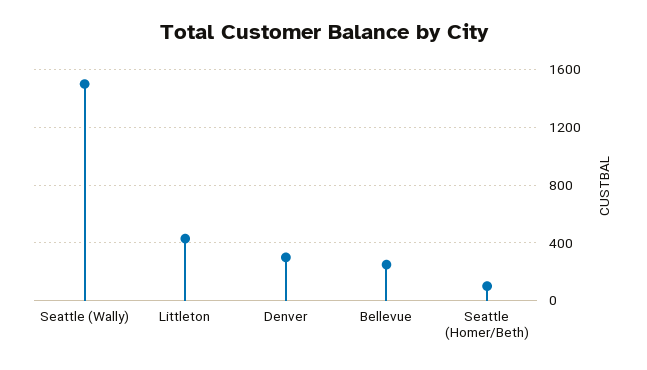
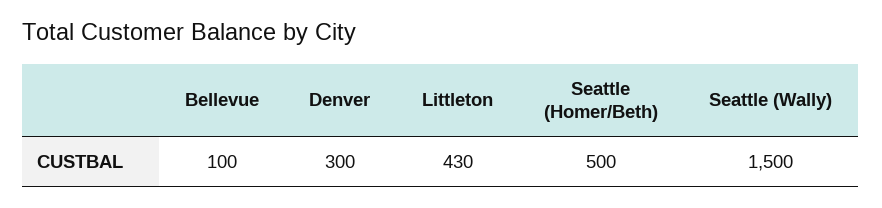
Bellevue: 250 -> 100
Seattle (Homer/Beth): 100 -> 500

